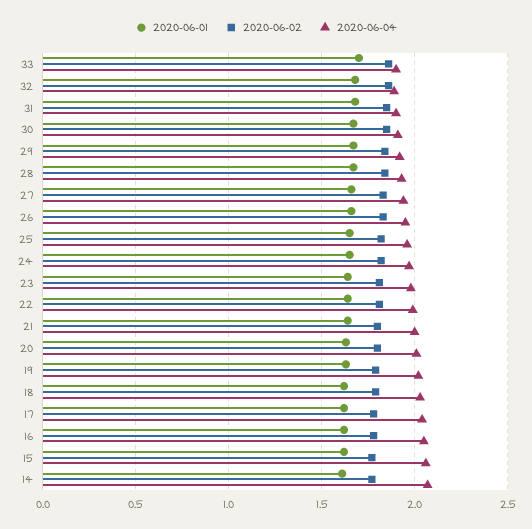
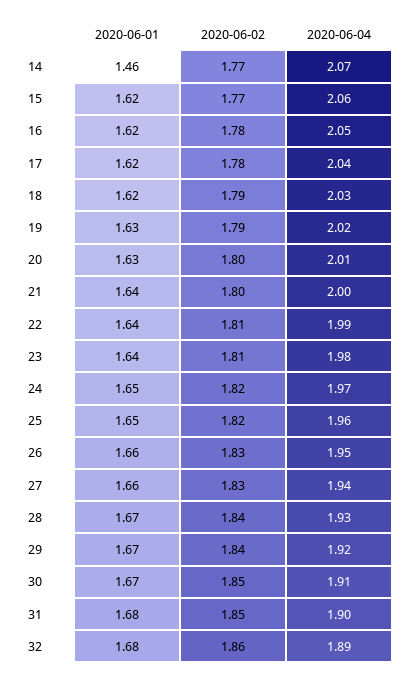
2020-06-01, 33: 1.7 -> none
2020-06-02, 33: 1.85 -> none
2020-06-04, 33: 1.9 -> none
2020-06-01, 14: 1.6 -> 1.46

